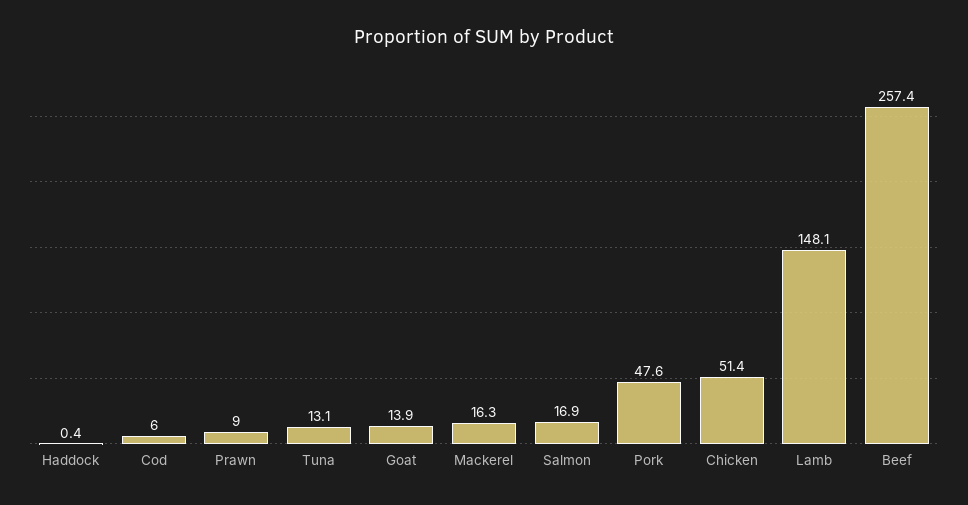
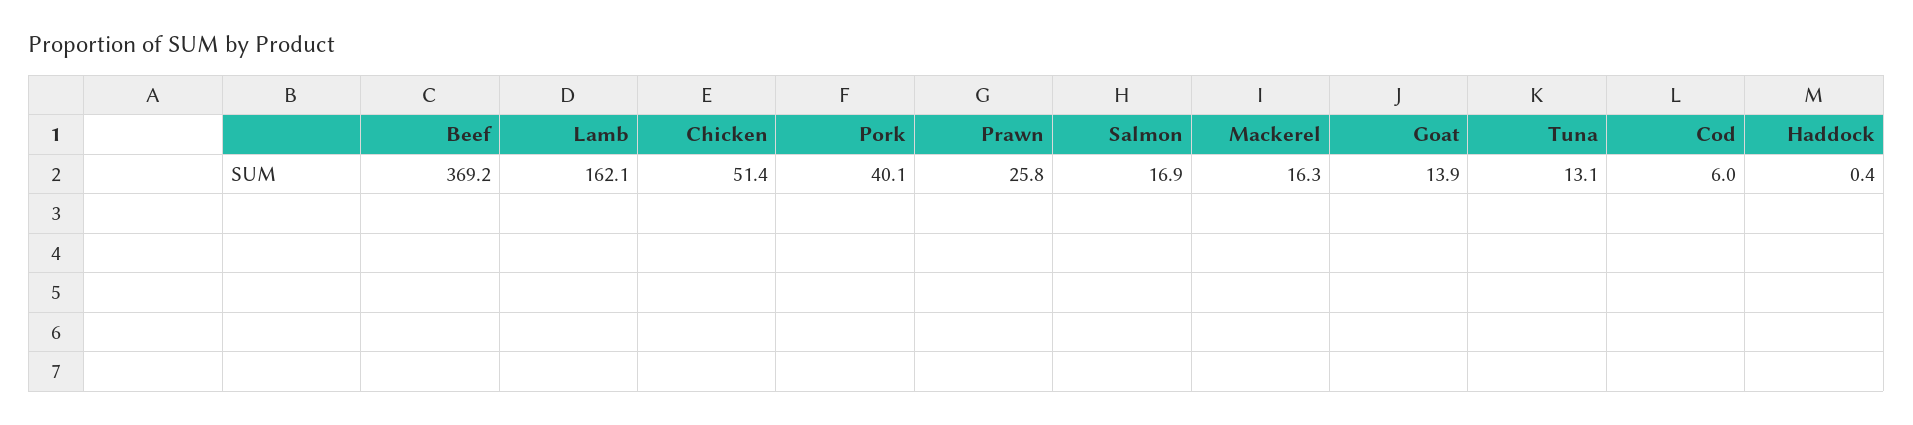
Prawn: 9 -> 25.8
Pork: 47.6 -> 40.1
Lamb: 148.1 -> 162.1
Beef: 257.4 -> 369.2

